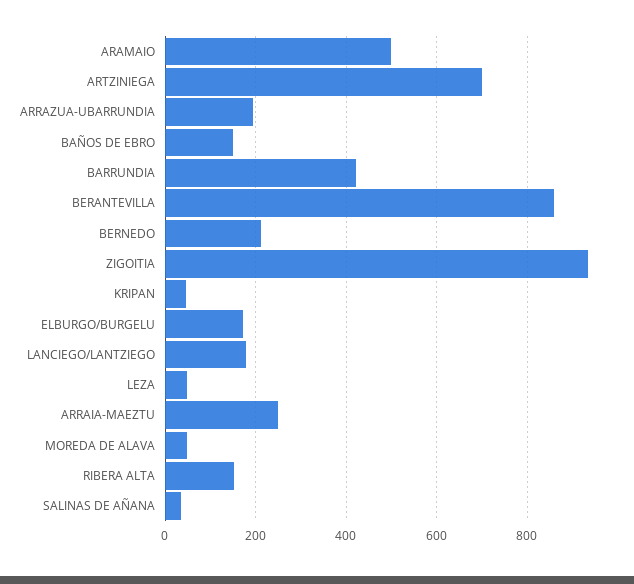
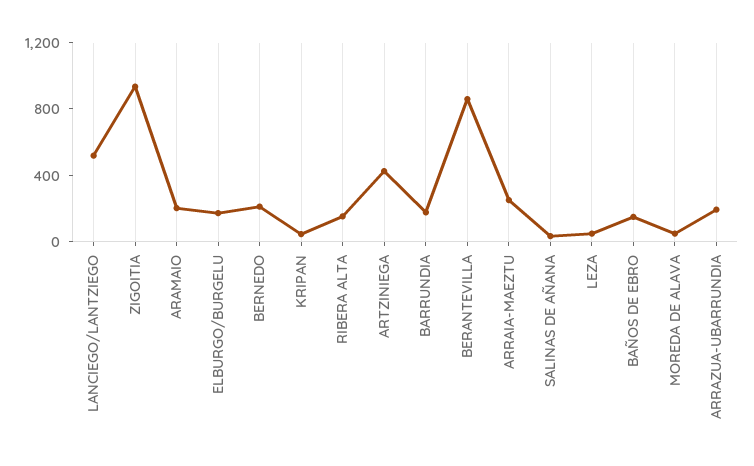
ARAMAIO: 500 -> 200
ARTZINIEGA: 700 -> 400
BARRUNDIA: 420 -> 200
LANCIEGO/LANTZIEGO: 180 -> 500

